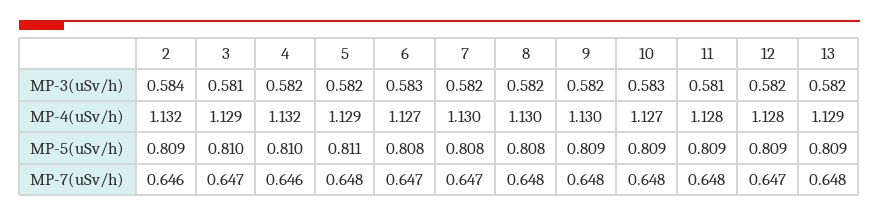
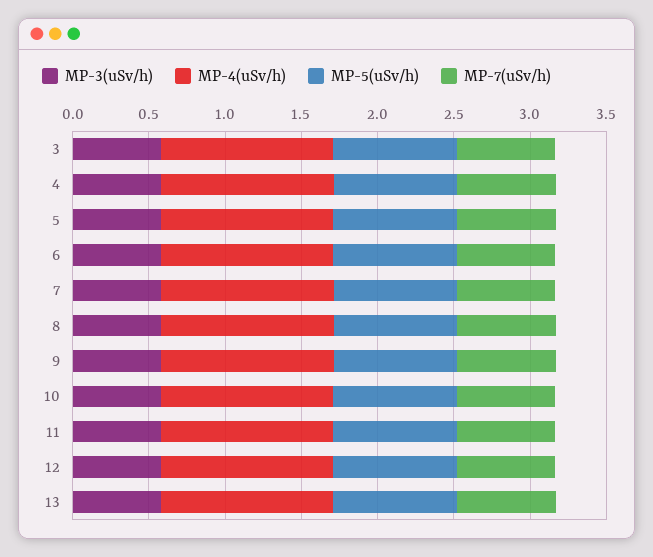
MP-3(uSv/h), 2: 0.584 -> none
MP-4(uSv/h), 2: 1.132 -> none
MP-5(uSv/h), 2: 0.809 -> none
MP-7(uSv/h), 2: 0.646 -> none

